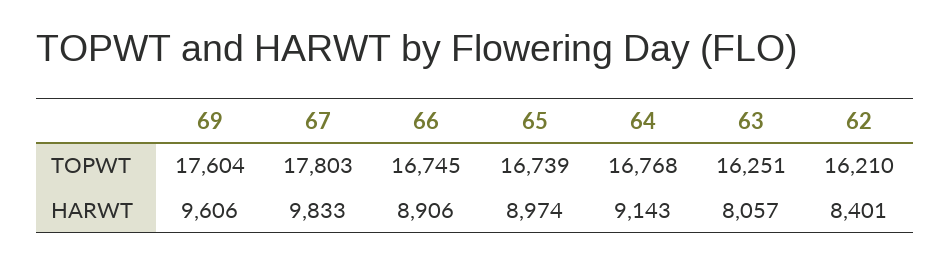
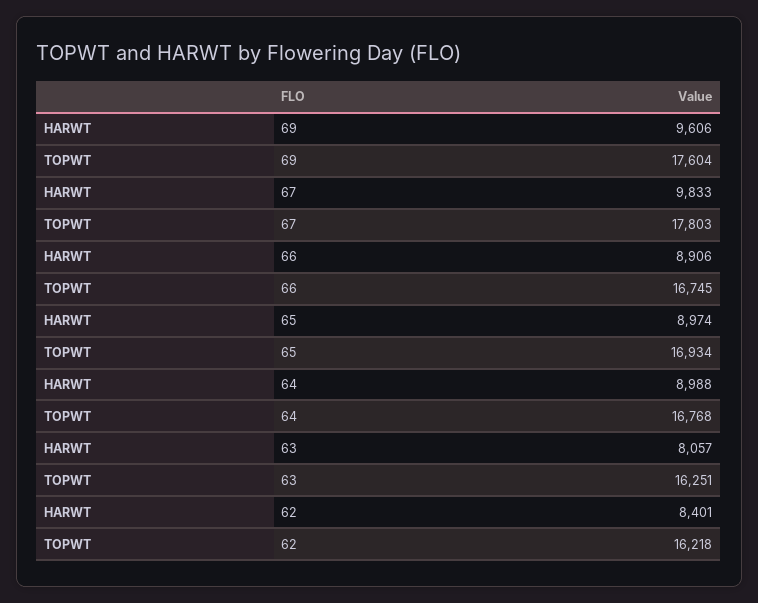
65, TOPWT: 16739 -> 16934
62, TOPWT: 16210 -> 16218
64, HARWT: 9143 -> 8988

